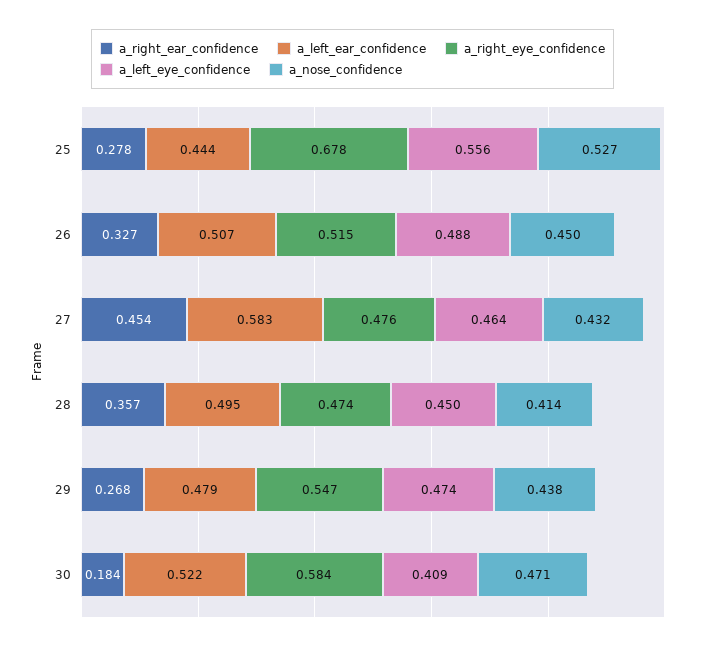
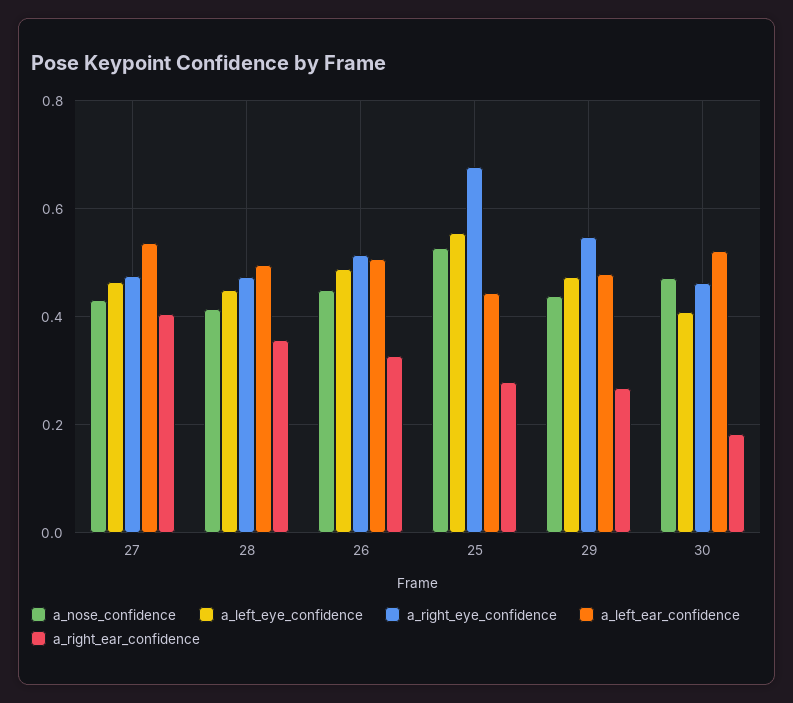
a_right_ear_confidence, 27: 0.454 -> 0.4
a_left_ear_confidence, 27: 0.583 -> 0.54
a_right_eye_confidence, 30: 0.584 -> 0.46

